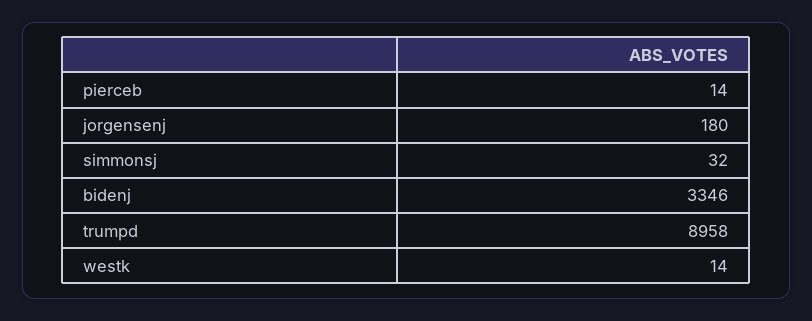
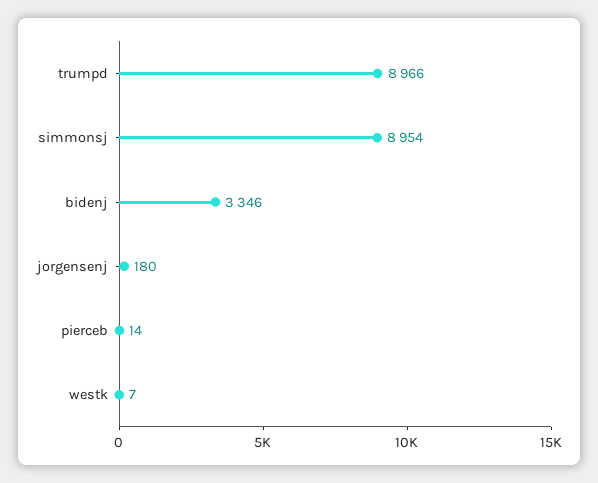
simmonsj: 32 -> 8954
trumpd: 8958 -> 8966
westk: 14 -> 7

